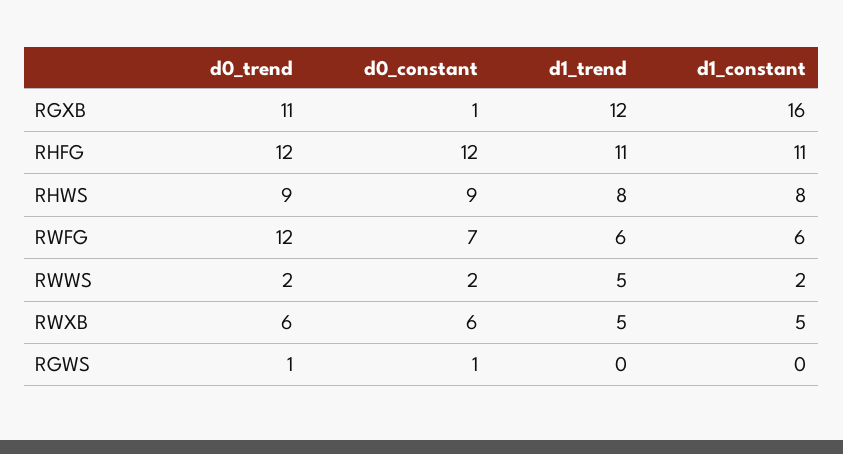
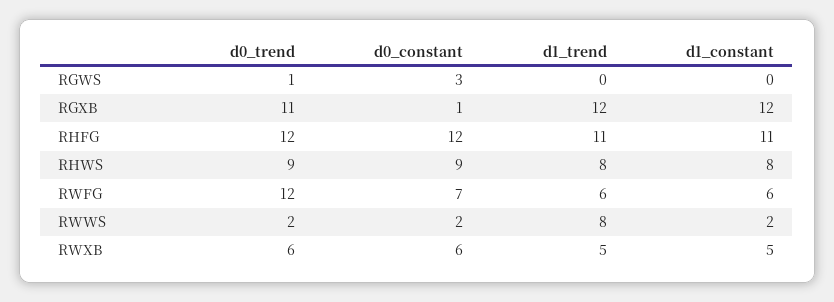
d1_constant, RGXB: 16 -> 12
d1_trend, RWWS: 5 -> 8
d0_constant, RGWS: 1 -> 3

